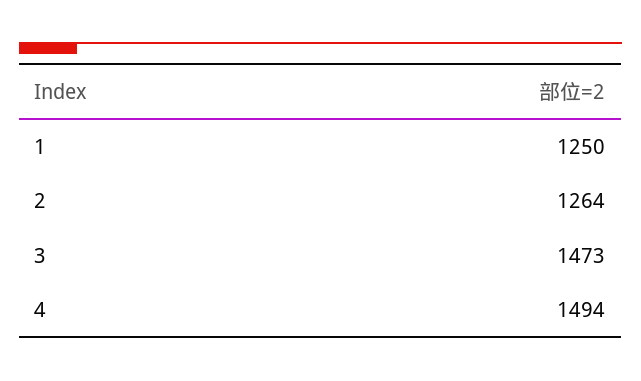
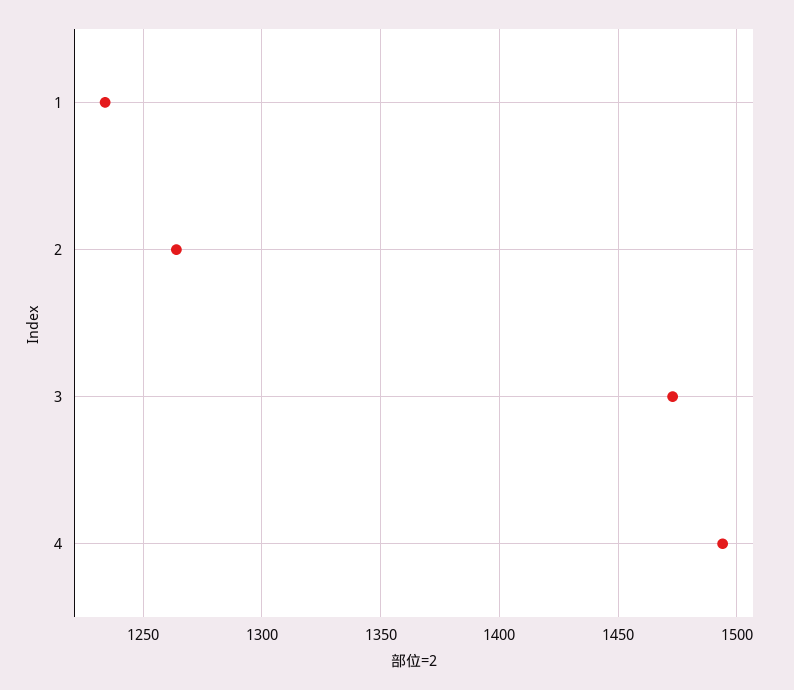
1: 1250 -> 1235

